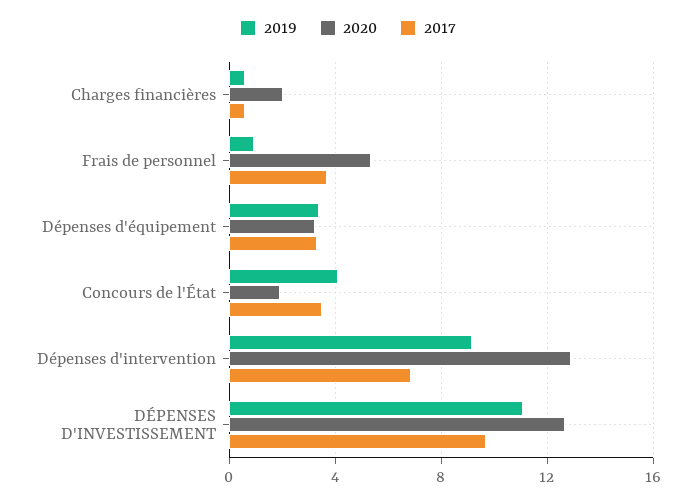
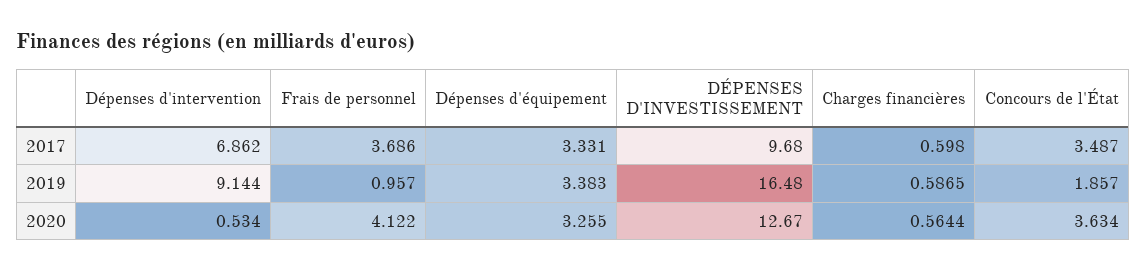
2020, Charges financières: 2 -> 0.5644
2020, Frais de personnel: 5.5 -> 4.122
2019, Concours de l'État: 4 -> 1.857
2020, Concours de l'État: 2 -> 3.634
2020, Dépenses d'intervention: 13 -> 0.534
2019, DÉPENSES D'INVESTISSEMENT: 11 -> 16.48

